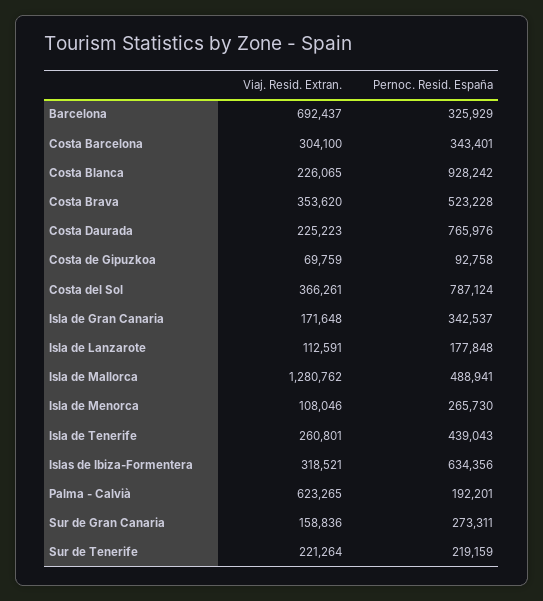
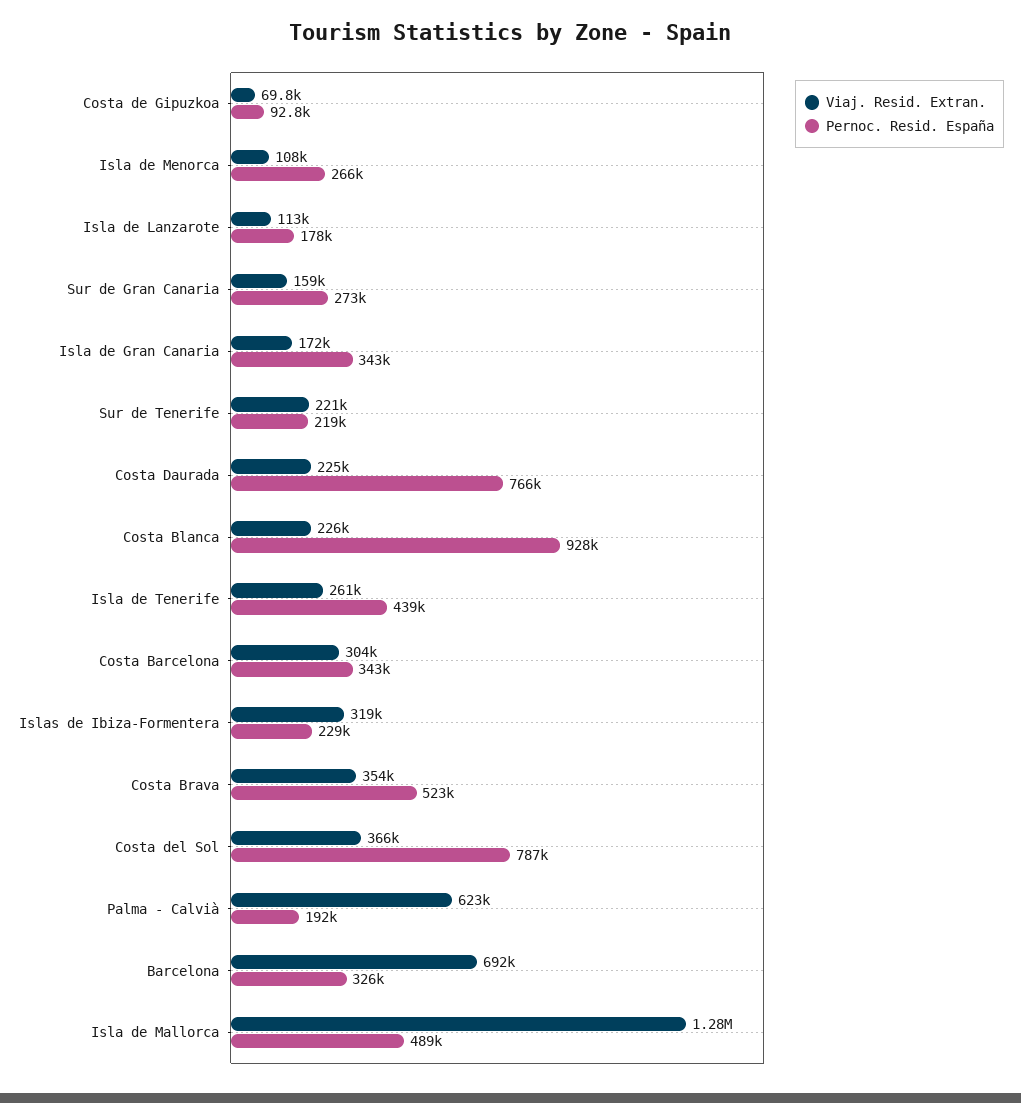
Pernoc. Resid. España, Islas de Ibiza-Formentera: 634356 -> 229000

